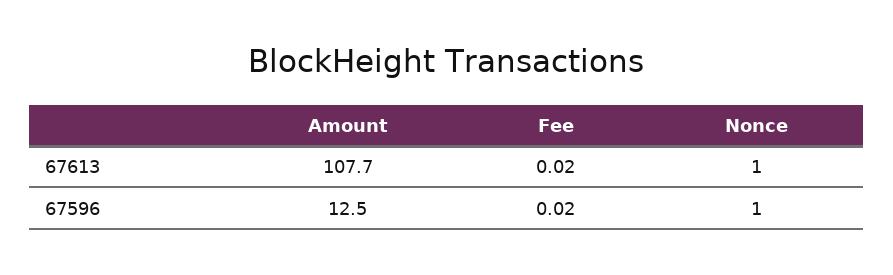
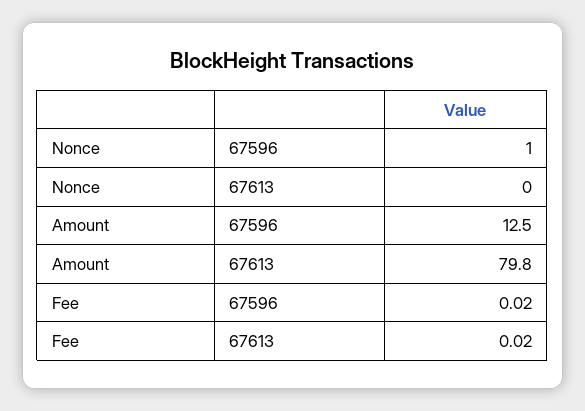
Amount, 67613: 107.7 -> 79.8
Nonce, 67613: 1 -> 0

